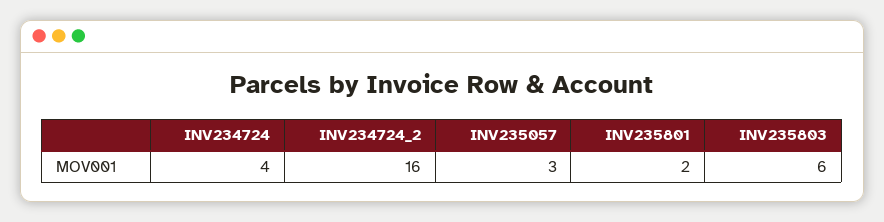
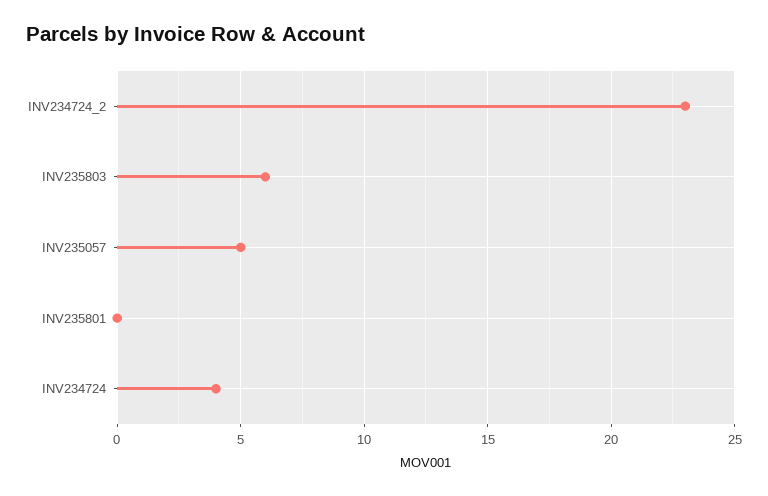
INV234724_2: 16 -> 23
INV235057: 3 -> 5
INV235801: 2 -> 0

